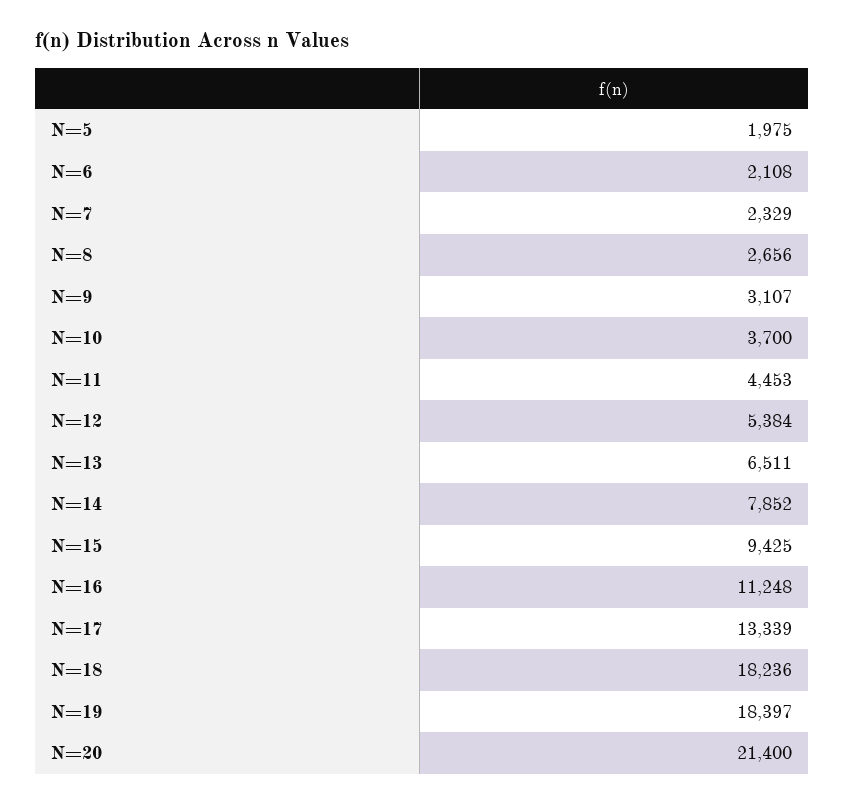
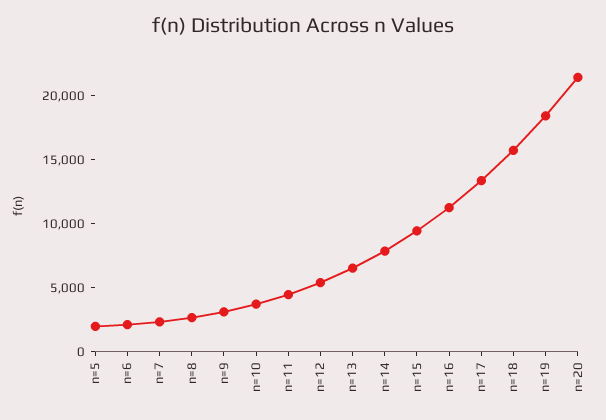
N=18: 18236 -> 16000

